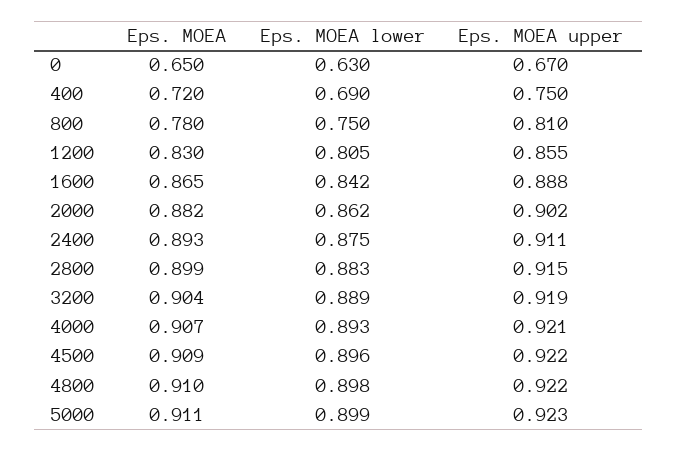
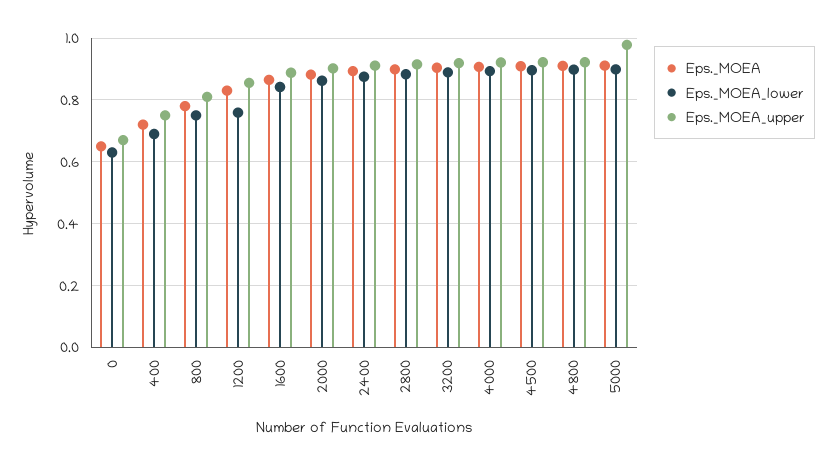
Eps. MOEA lower, 1200: 0.805 -> 0.76
Eps. MOEA upper, 5000: 0.923 -> 0.98

